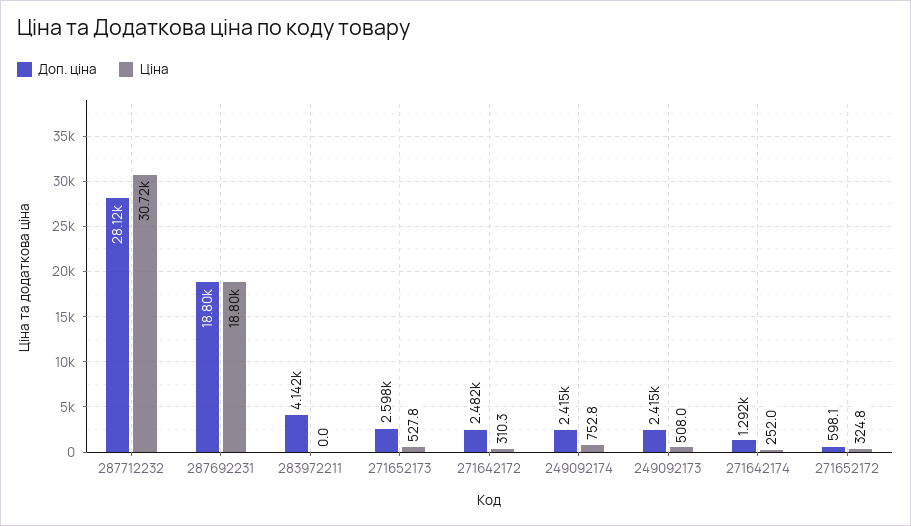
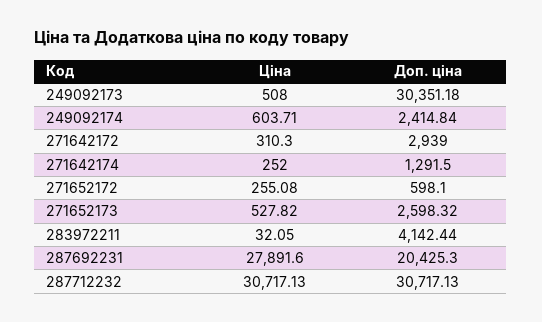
Доп. ціна, 287712232: 28120 -> 30717.13
Доп. ціна, 287692231: 18800 -> 20425.3
Ціна, 287692231: 18800 -> 27891.6
Ціна, 283972211: 0 -> 32.05
Доп. ціна, 271642172: 2482 -> 2939
Ціна, 249092174: 752.8 -> 603.71
Доп. ціна, 249092173: 2415 -> 30351.18
Ціна, 271652172: 324.8 -> 255.08

